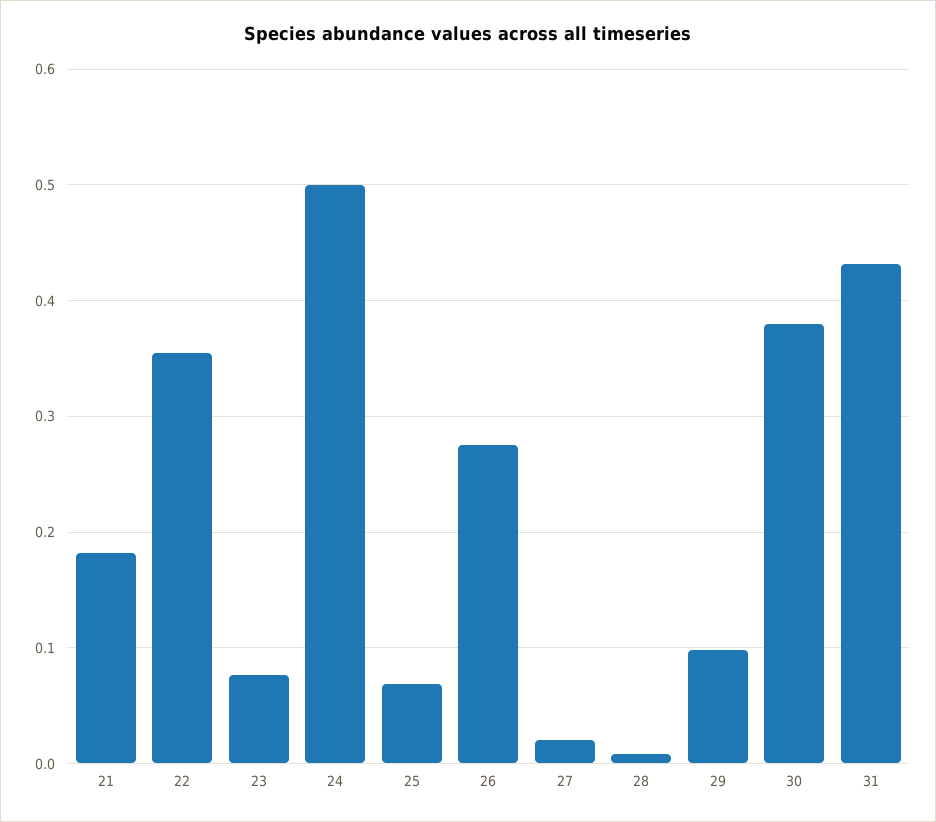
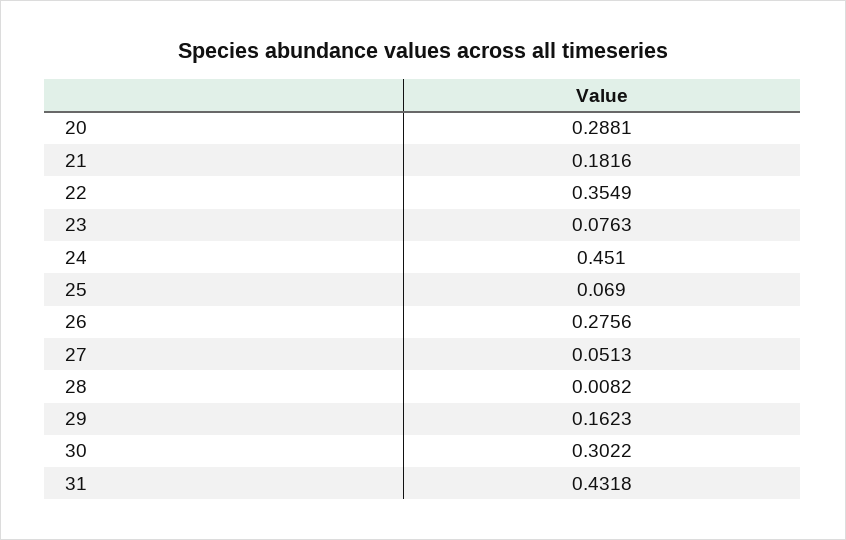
24: 0.5 -> 0.451
27: 0.02 -> 0.0513
29: 0.1 -> 0.1623
30: 0.38 -> 0.3022
20: none -> 0.2881

